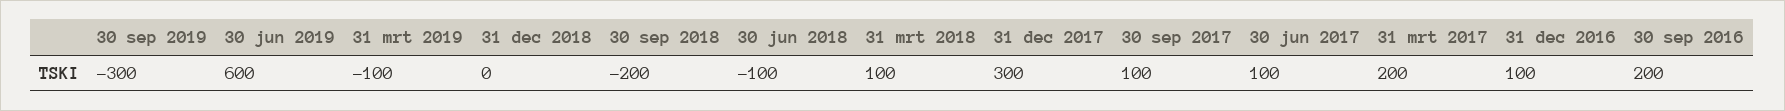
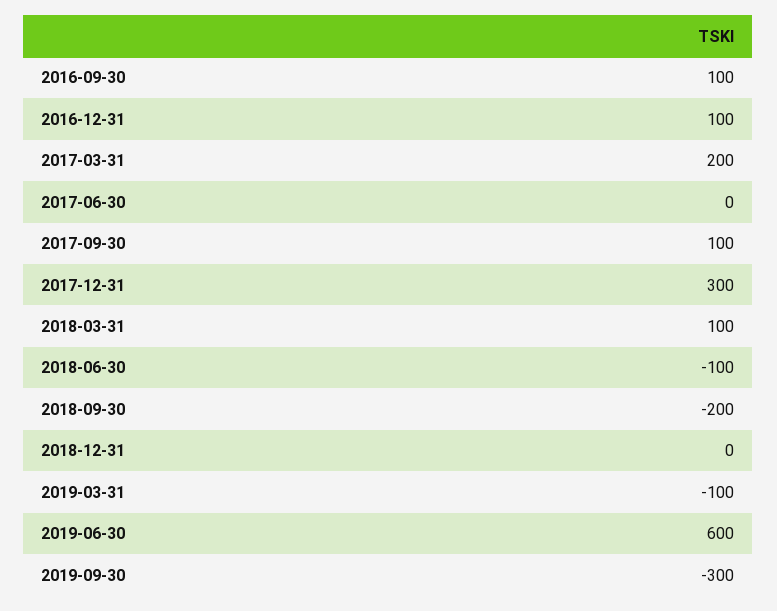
30 jun 2017: 100 -> 0
30 sep 2016: 200 -> 100

